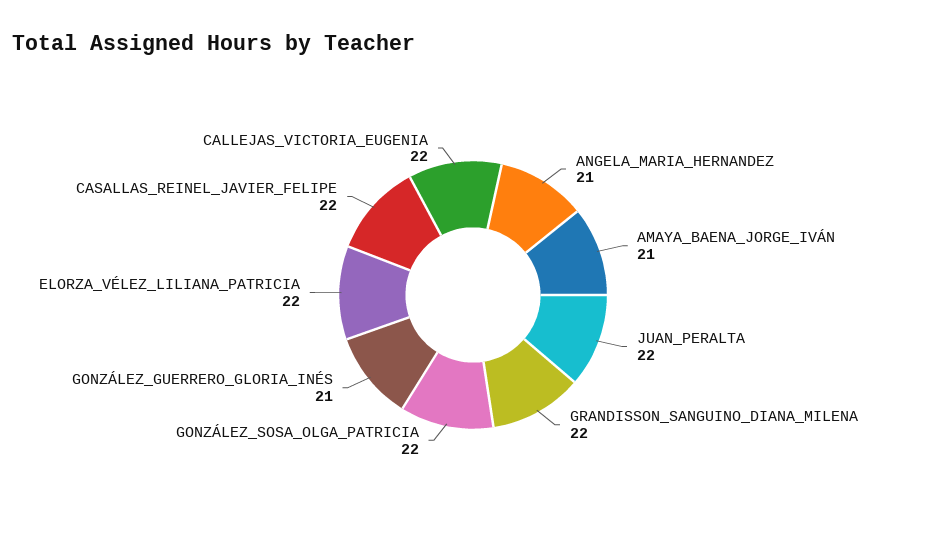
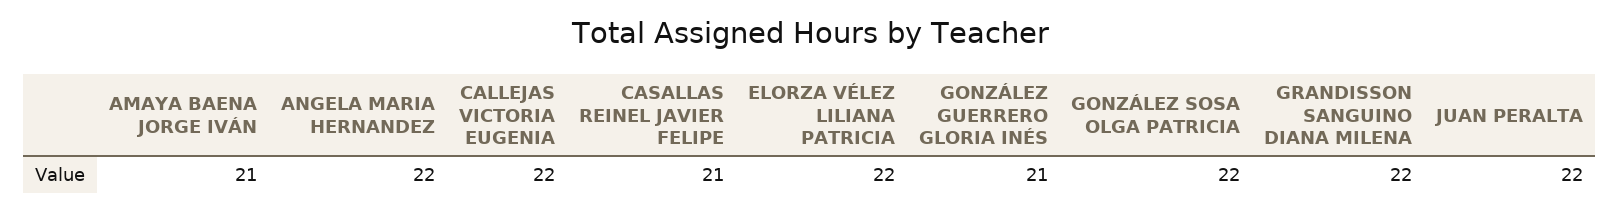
ANGELA_MARIA_HERNANDEZ: 21 -> 22
CASALLAS_REINEL_JAVIER_FELIPE: 22 -> 21

